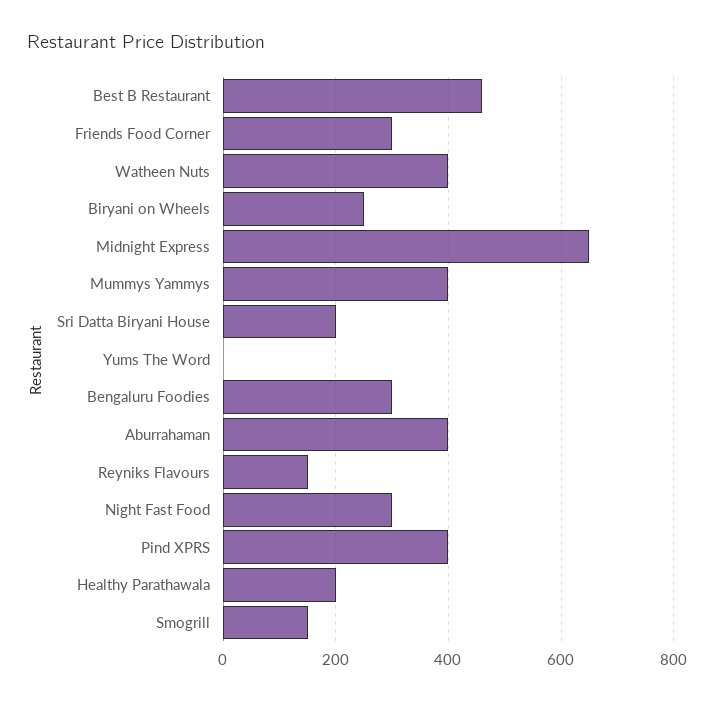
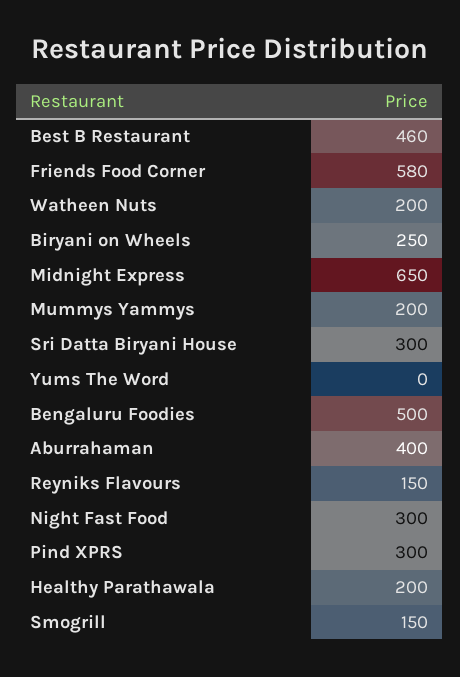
Friends Food Corner: 300 -> 580
Watheen Nuts: 400 -> 200
Mummys Yammys: 400 -> 200
Sri Datta Biryani House: 200 -> 300
Bengaluru Foodies: 300 -> 500
Pind XPRS: 400 -> 300

